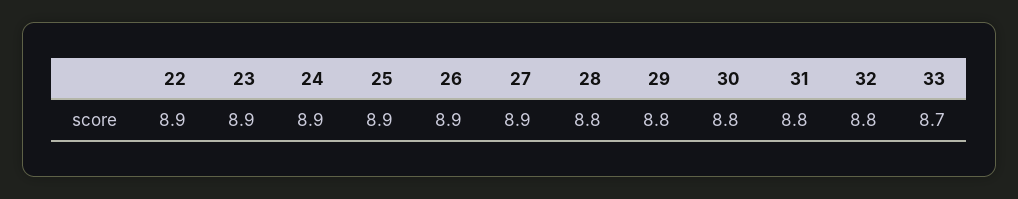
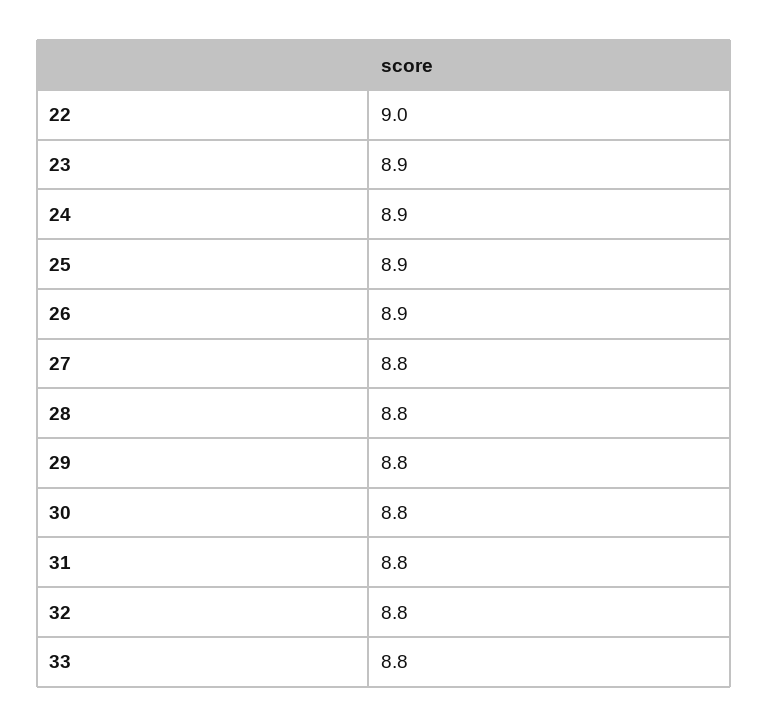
22: 8.9 -> 9
27: 8.9 -> 8.8
33: 8.7 -> 8.8

